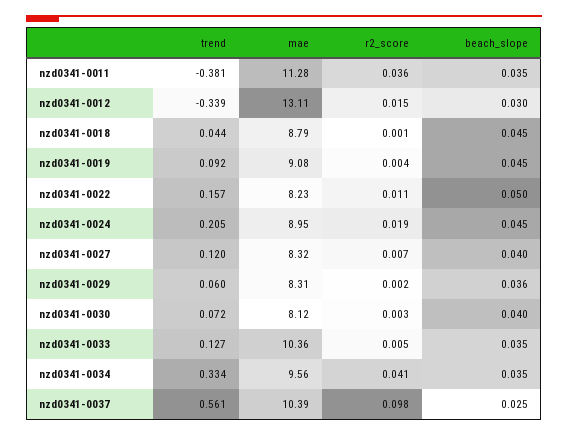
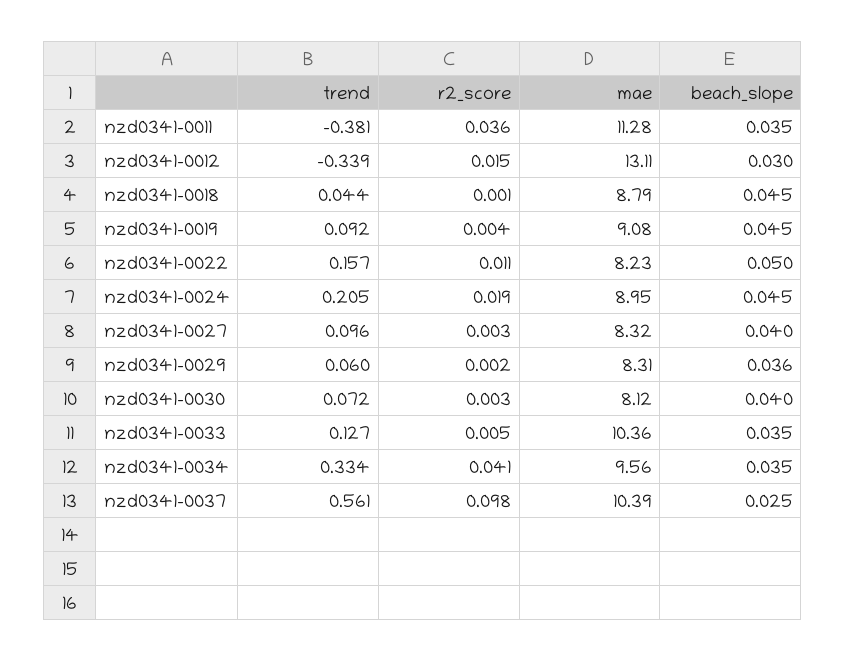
trend, nzd0341-0027: 0.12 -> 0.096
r2_score, nzd0341-0027: 0.007 -> 0.003

